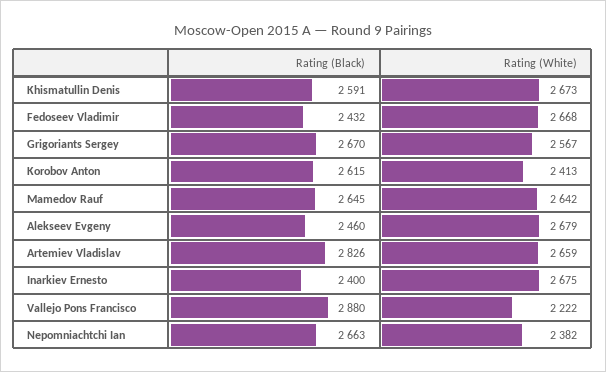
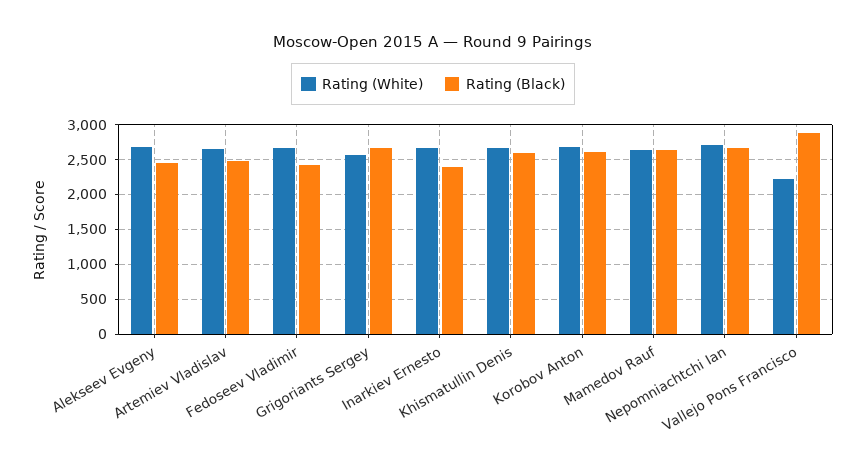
Rating (White), Korobov Anton: 2413 -> 2700
Rating (Black), Artemiev Vladislav: 2826 -> 2500
Rating (White), Nepomniachtchi Ian: 2382 -> 2700

